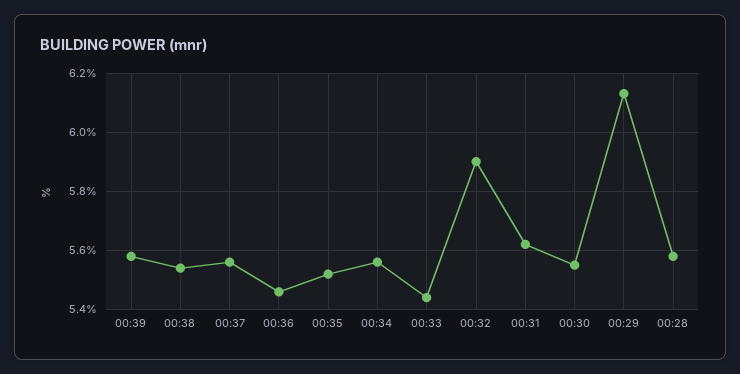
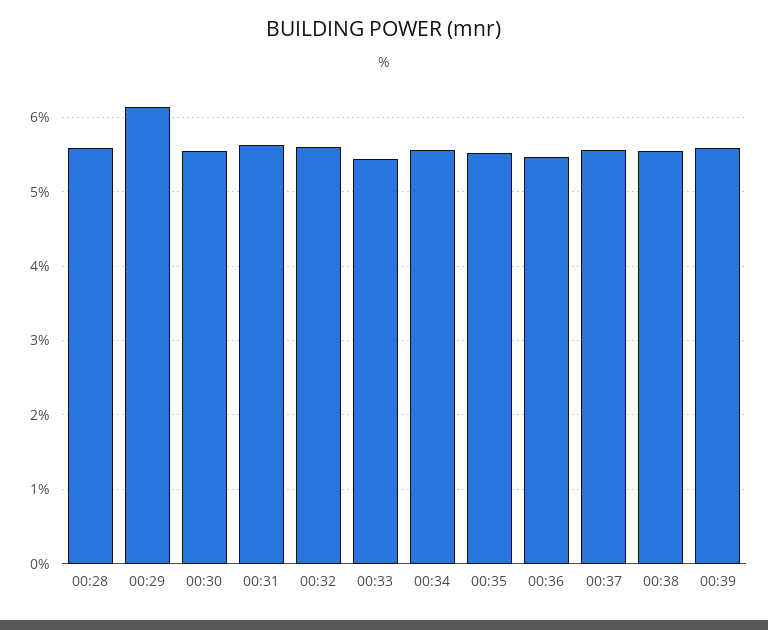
00:32: 5.9 -> 5.6

